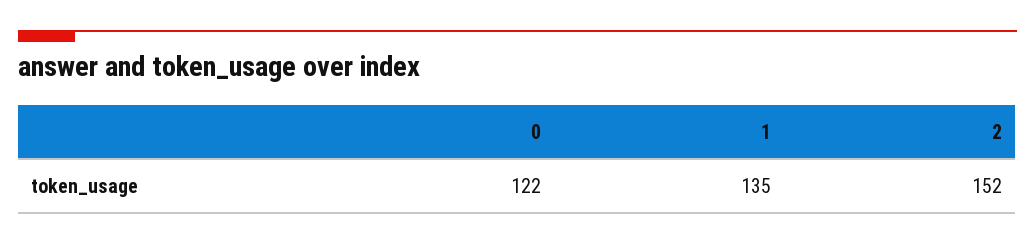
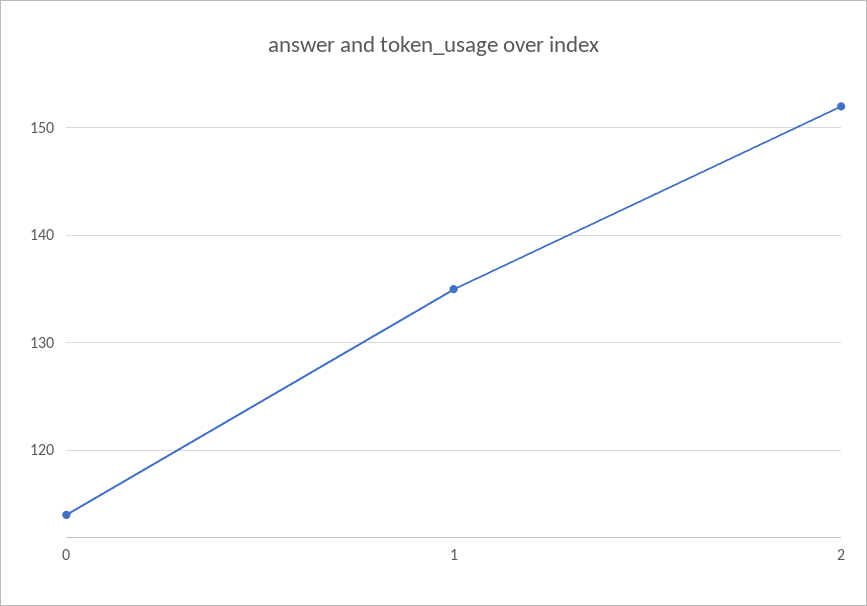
0: 122 -> 114

